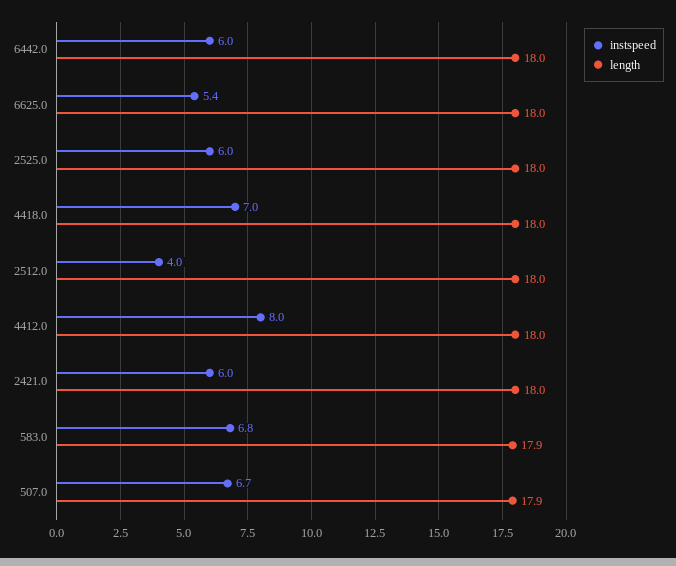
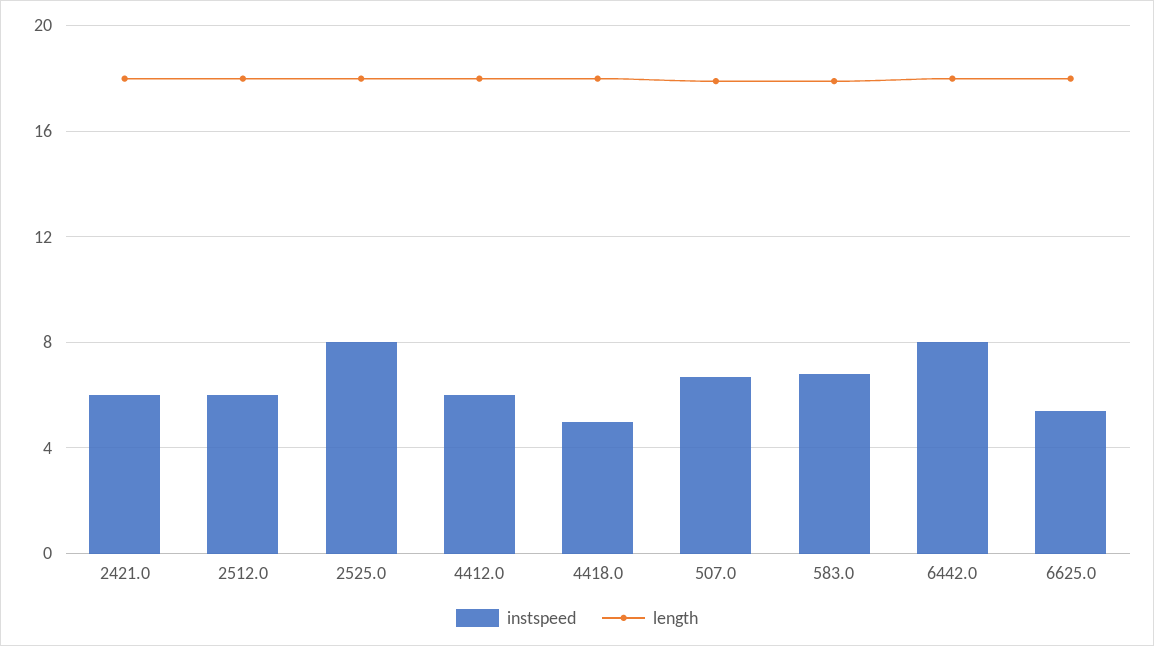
instspeed, 6442.0: 6 -> 8
instspeed, 2525.0: 6 -> 8
instspeed, 4418.0: 7 -> 5
instspeed, 2512.0: 4 -> 6
instspeed, 4412.0: 8 -> 6

